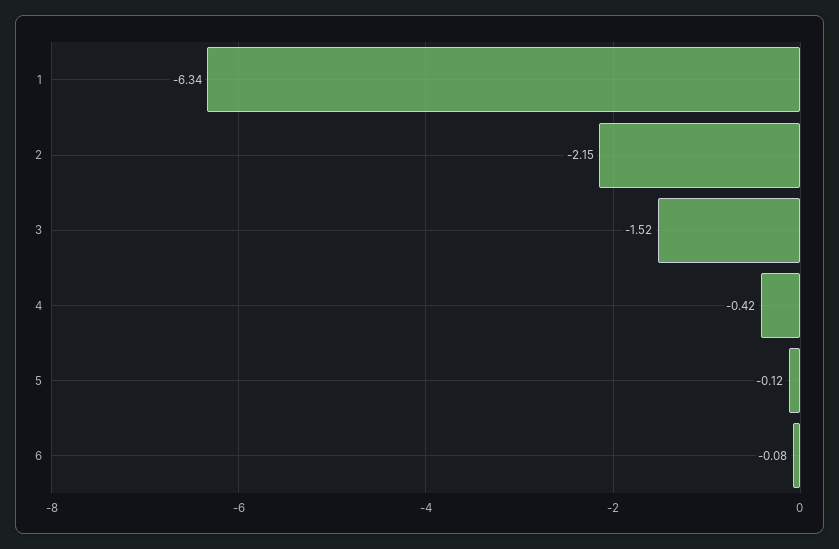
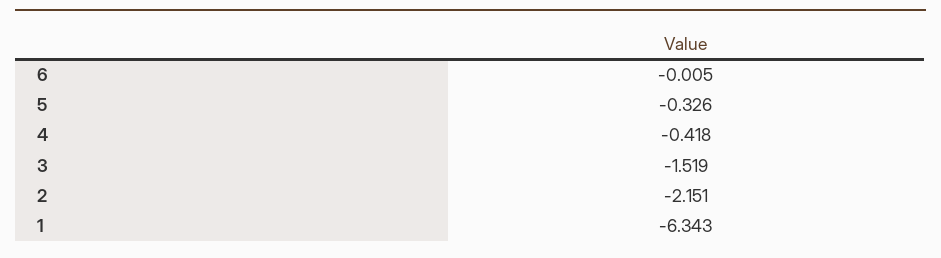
5: -0.12 -> -0.326
6: -0.08 -> -0.005

